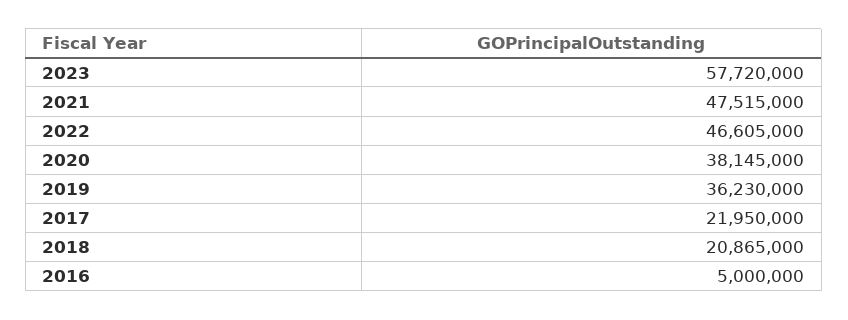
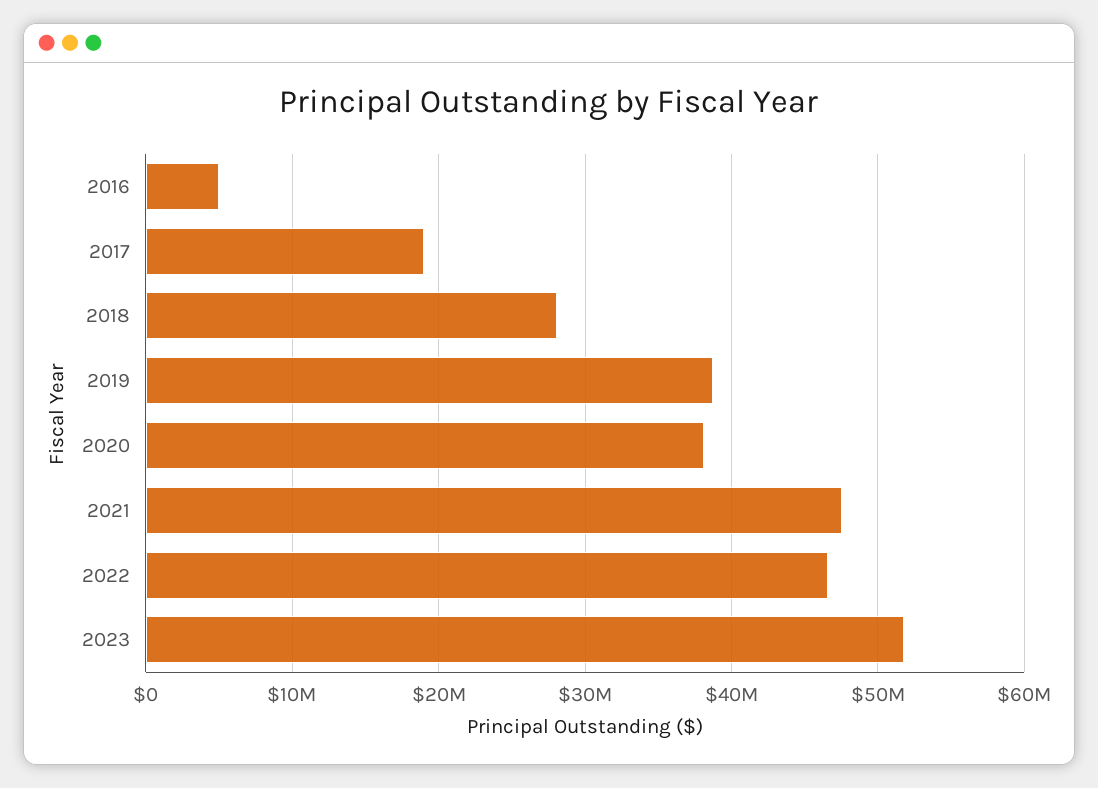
2023: 57720000 -> 52000000
2019: 36230000 -> 39000000
2017: 21950000 -> 19000000
2018: 20865000 -> 28000000

